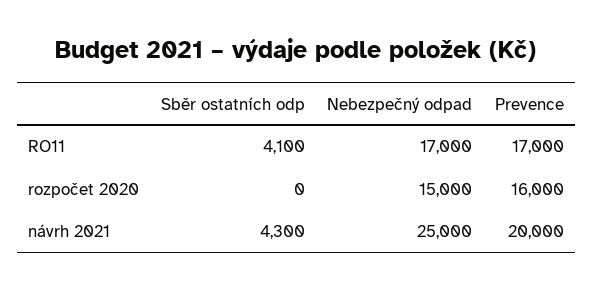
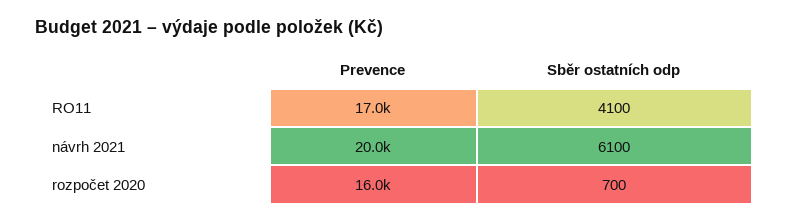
Nebezpečný odpad, RO11: 17000 -> none
Sběr ostatních odp, rozpočet 2020: 0 -> 700
Nebezpečný odpad, rozpočet 2020: 15000 -> none
Sběr ostatních odp, návrh 2021: 4300 -> 6100
Nebezpečný odpad, návrh 2021: 25000 -> none

